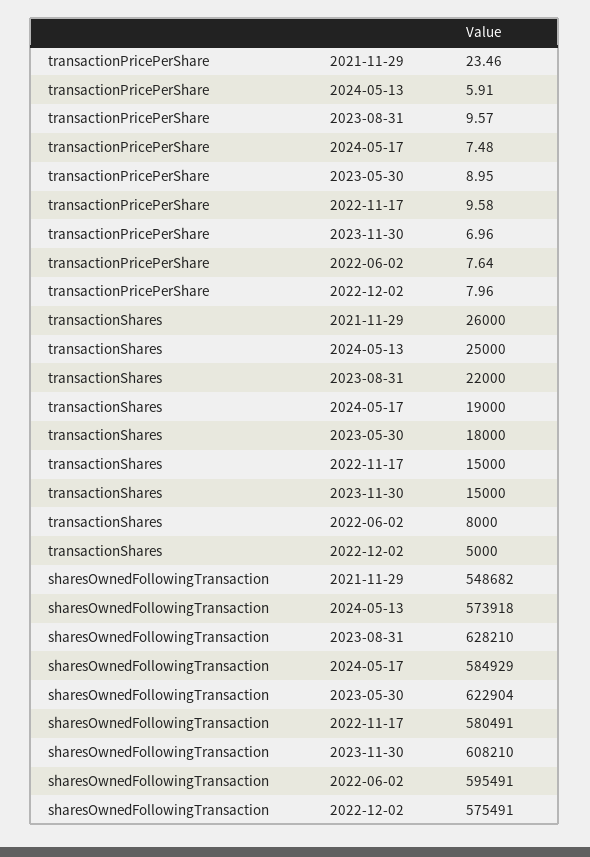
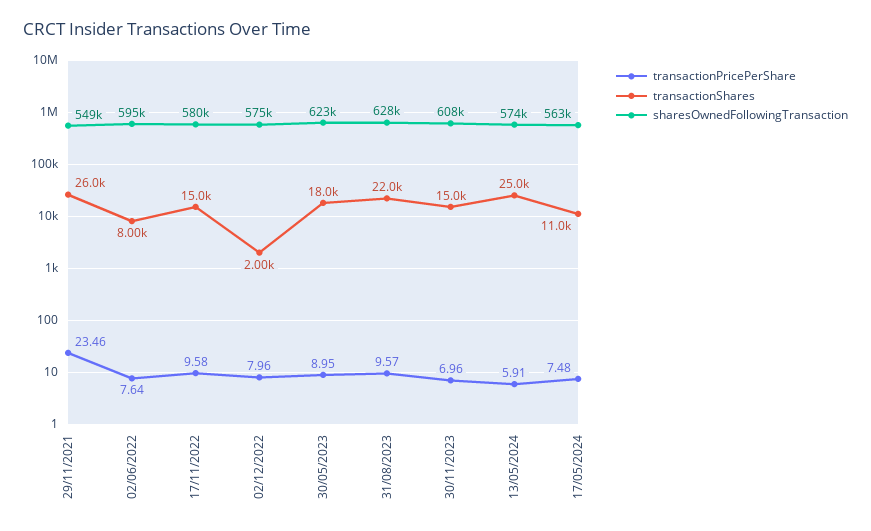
transactionShares, 2024-05-17: 19000 -> 11000
transactionShares, 2022-12-02: 5000 -> 2000
sharesOwnedFollowingTransaction, 2024-05-17: 584929 -> 563000

